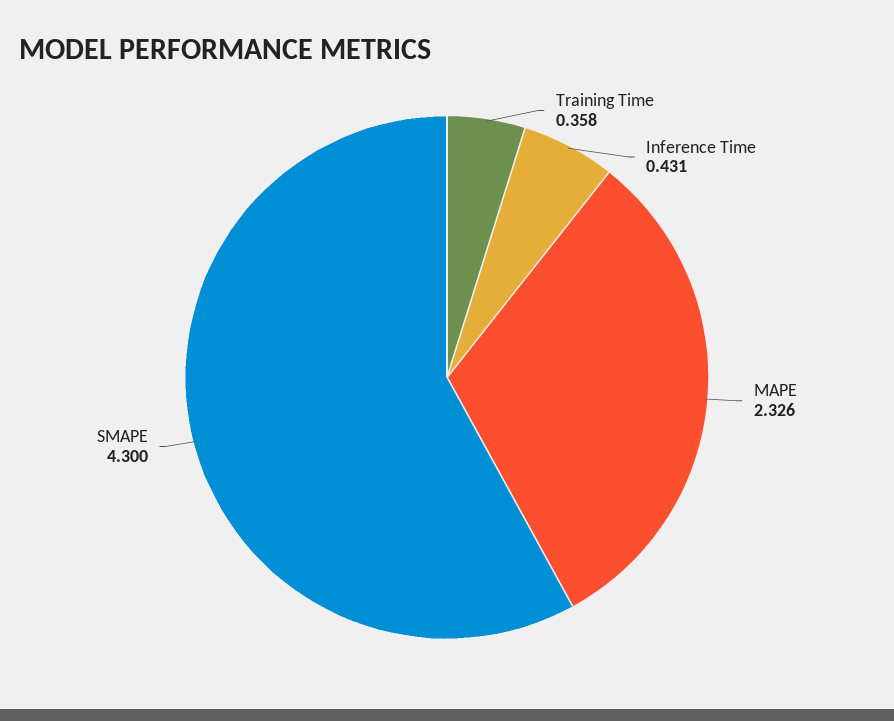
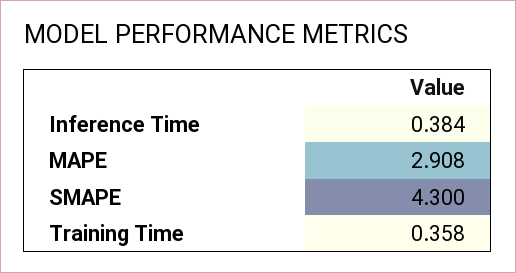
Inference Time: 0.431 -> 0.384
MAPE: 2.326 -> 2.908

